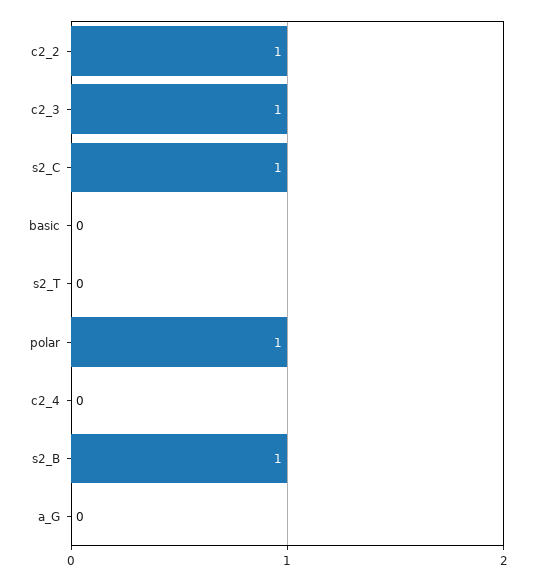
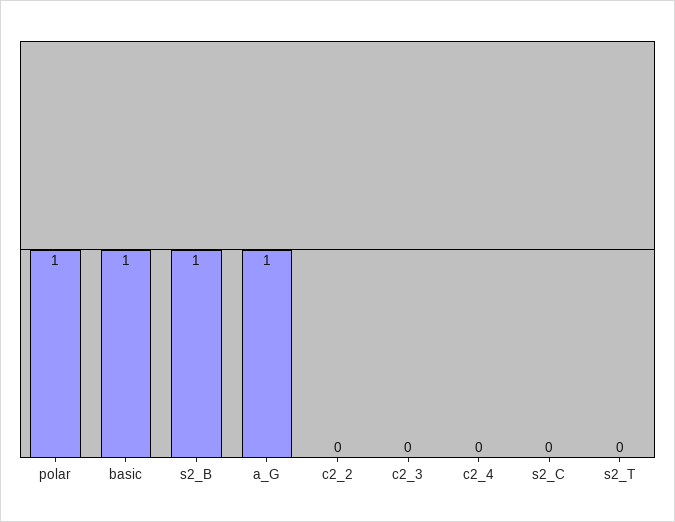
c2_2: 1 -> 0
c2_3: 1 -> 0
s2_C: 1 -> 0
basic: 0 -> 1
a_G: 0 -> 1

